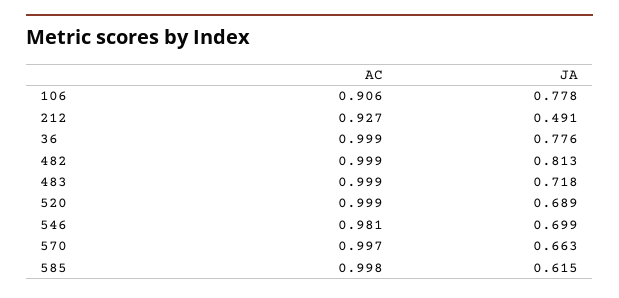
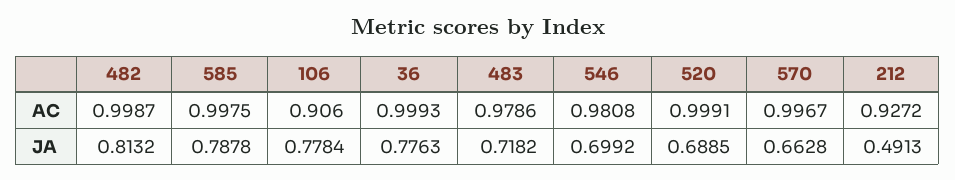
AC, 483: 0.999 -> 0.9786
JA, 585: 0.615 -> 0.7878

